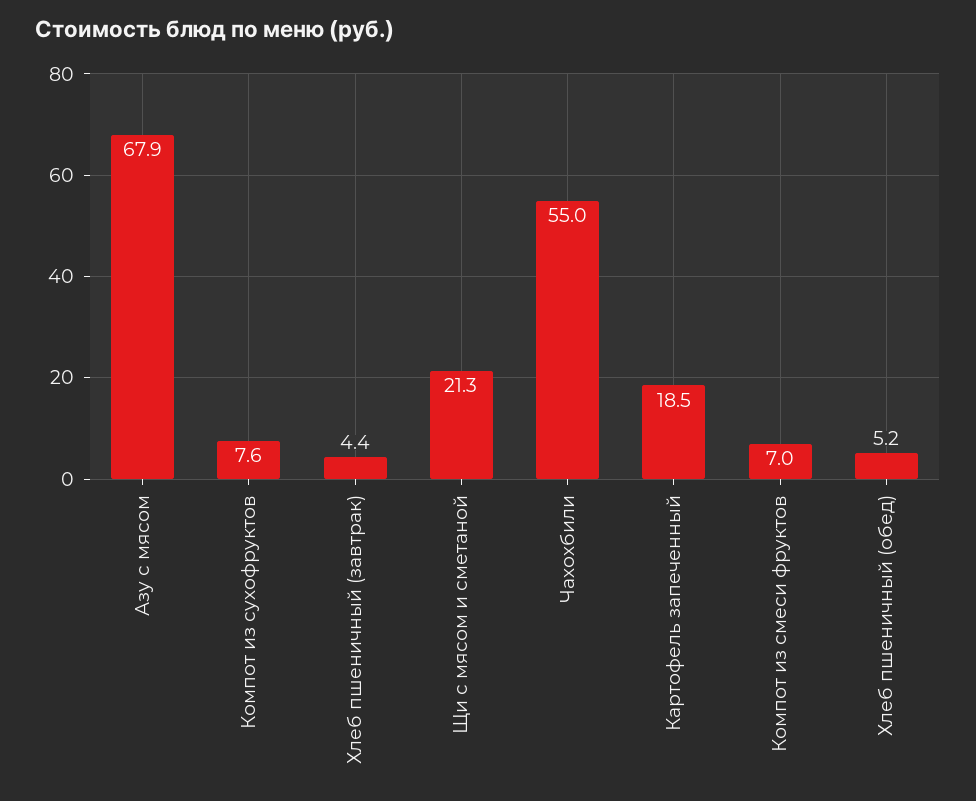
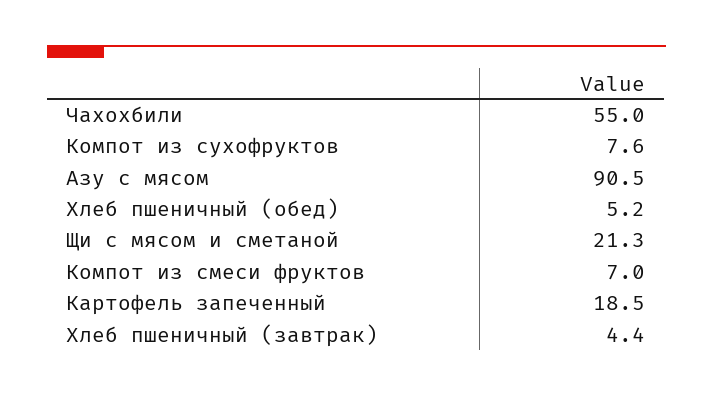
Азу с мясом: 67.9 -> 90.5

